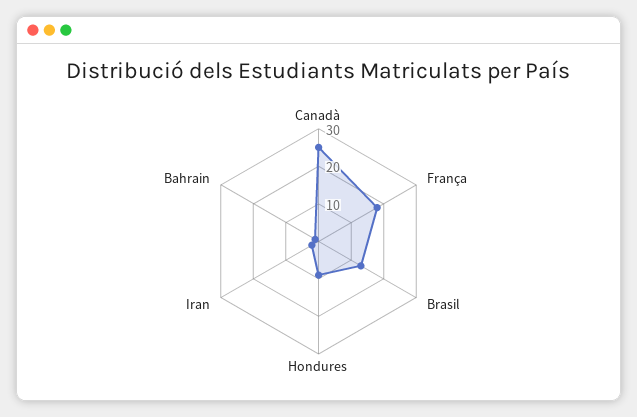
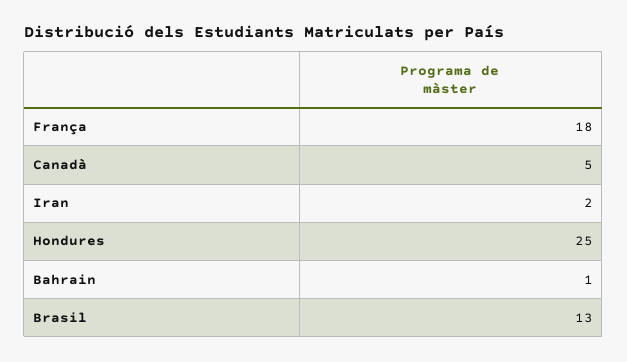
Canadà: 25 -> 5
Hondures: 10 -> 25

